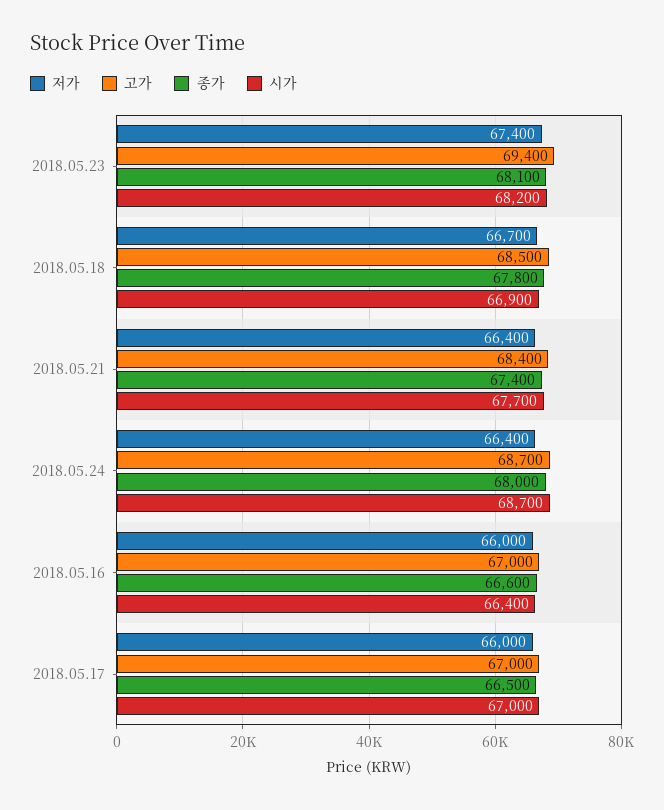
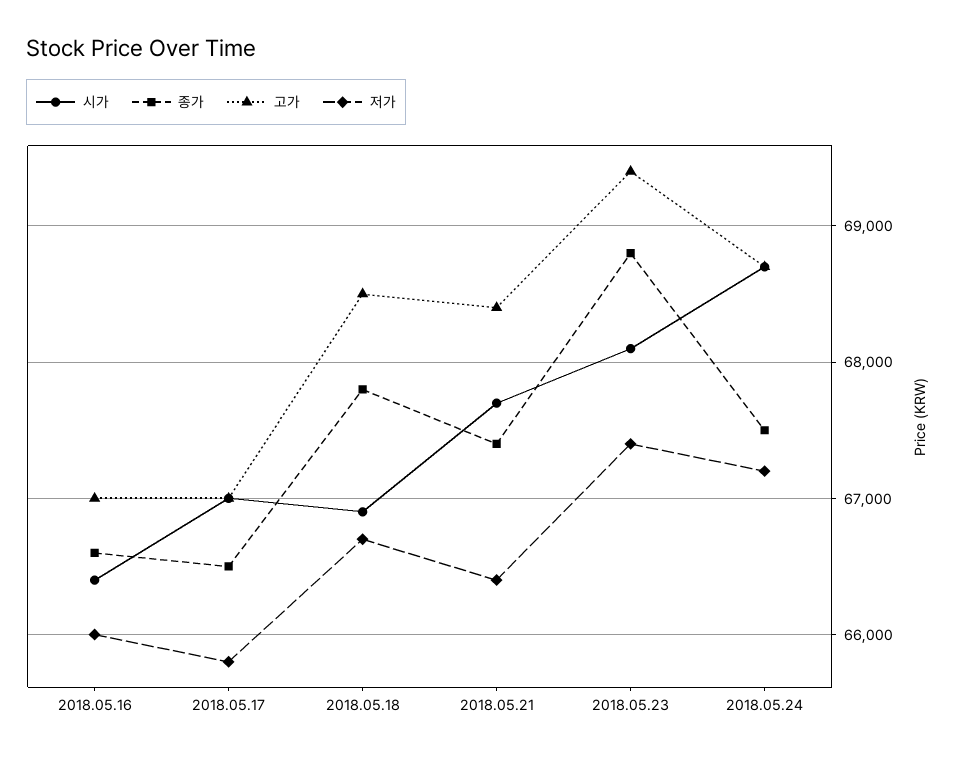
종가, 2018.05.23: 68100 -> 68800
시가, 2018.05.23: 68200 -> 68100
저가, 2018.05.24: 66400 -> 67200
종가, 2018.05.24: 68000 -> 67500
저가, 2018.05.17: 66000 -> 65800

